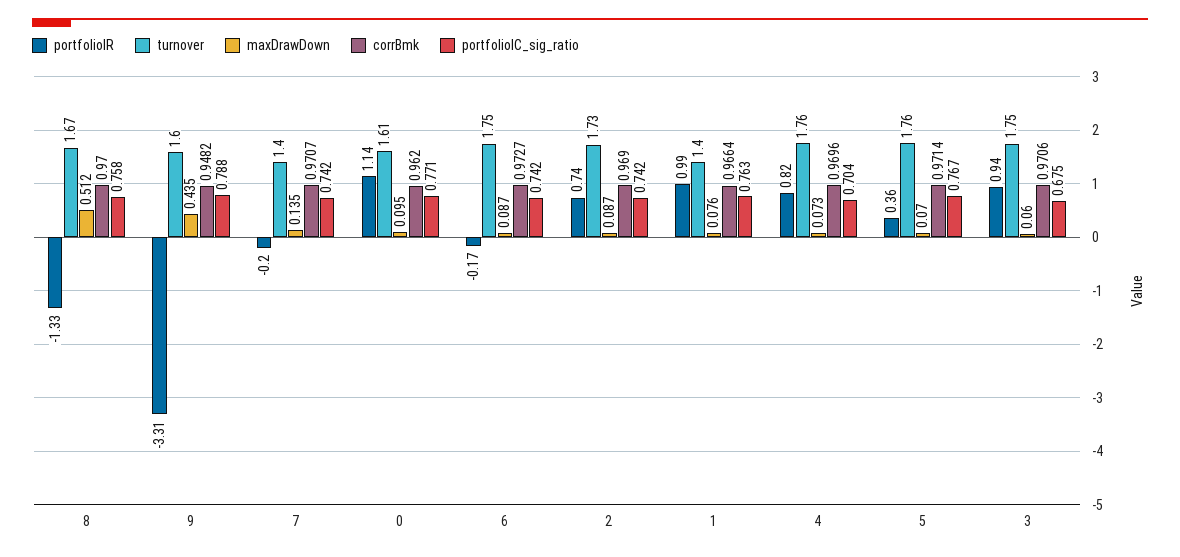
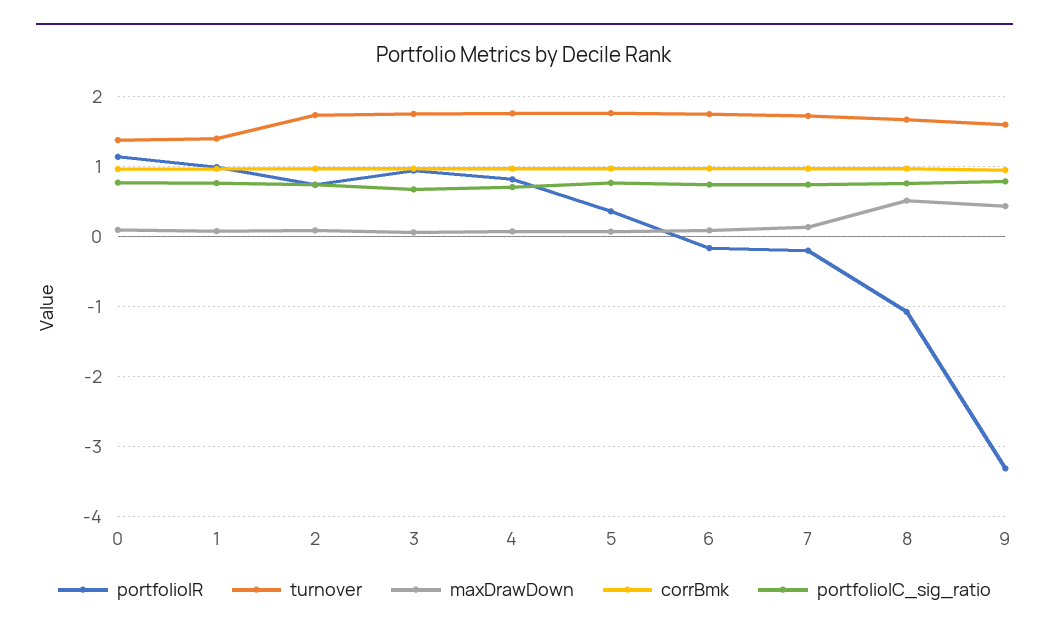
portfolioIR, 8: -1.33 -> -1.1
turnover, 7: 1.4 -> 1.7
turnover, 0: 1.61 -> 1.4

